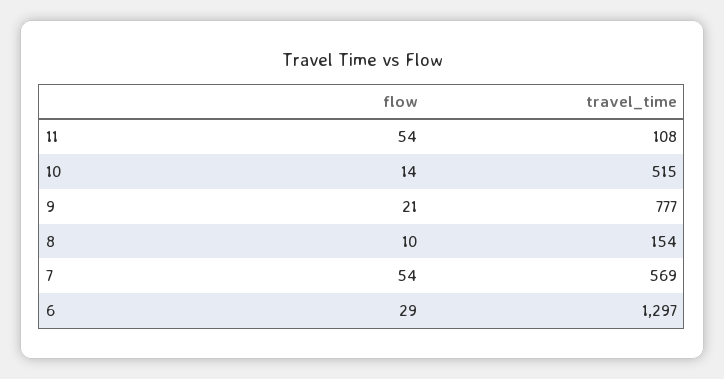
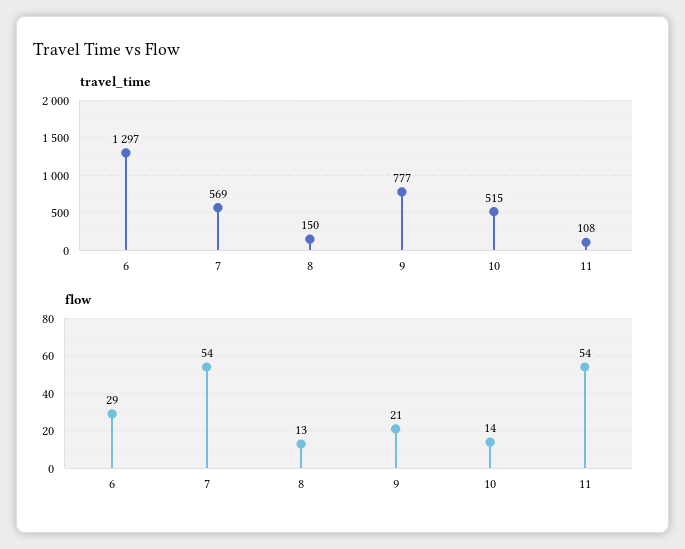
flow, 8: 10 -> 13
travel_time, 8: 154 -> 150

